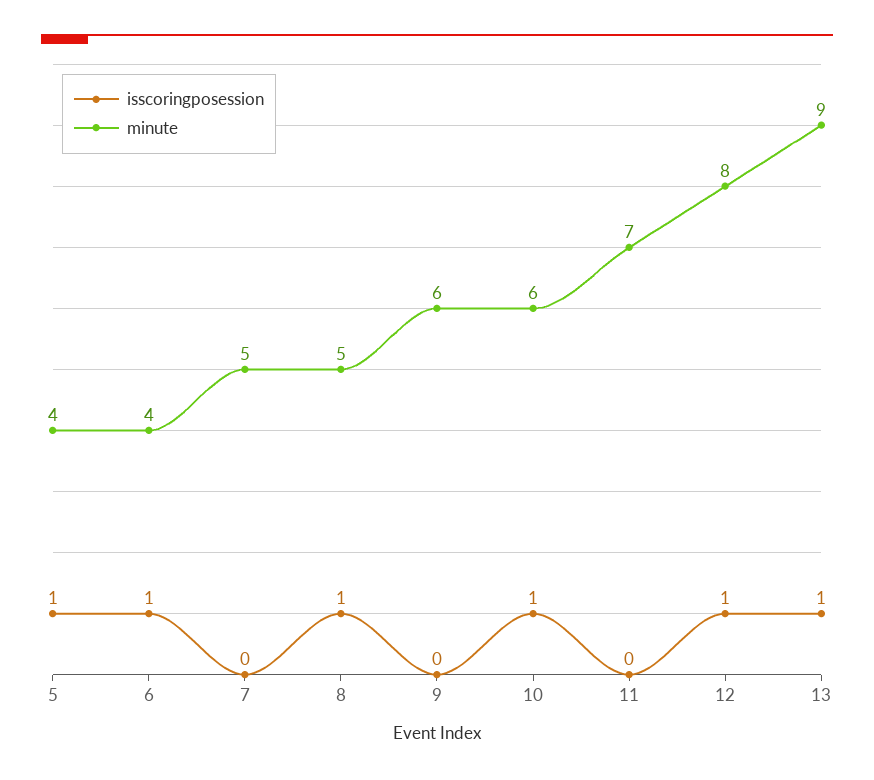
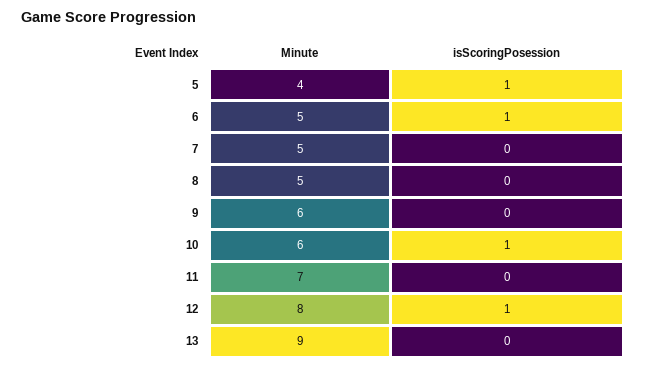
minute, 6: 4 -> 5
isscoringposession, 8: 1 -> 0
isscoringposession, 13: 1 -> 0

